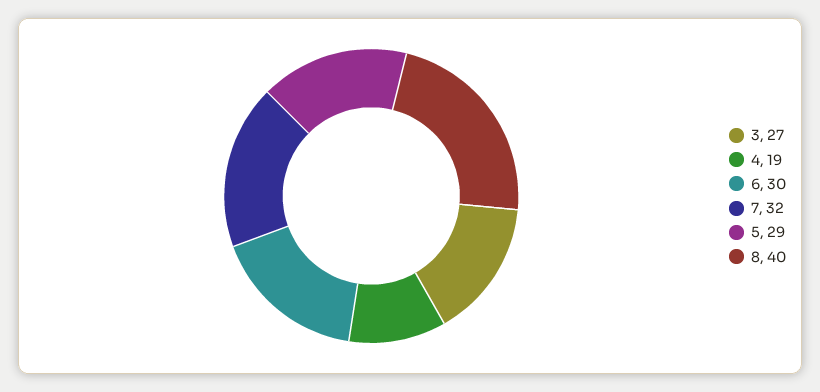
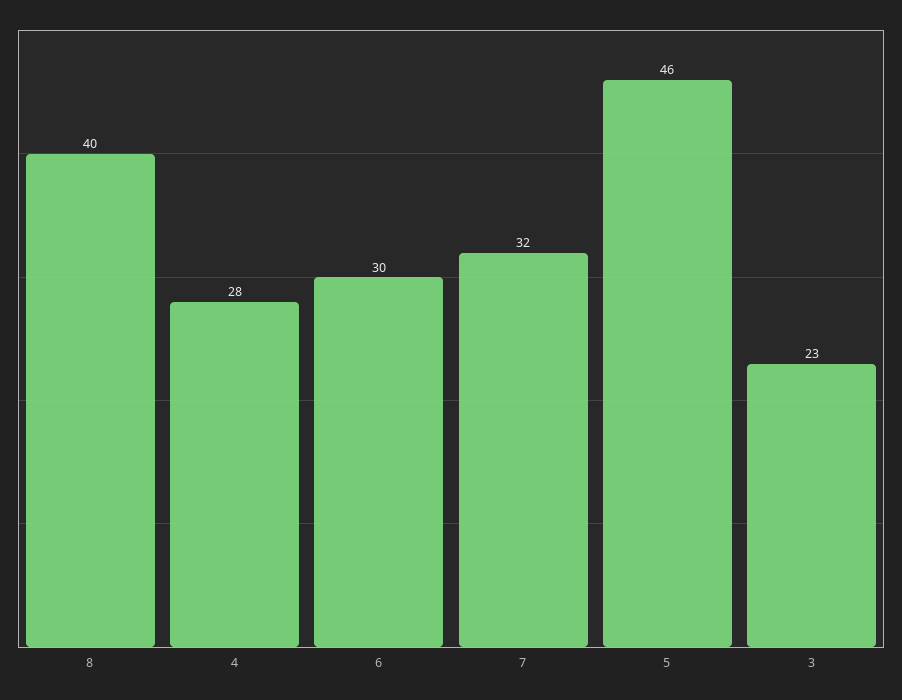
3: 27 -> 23
4: 19 -> 28
5: 29 -> 46

